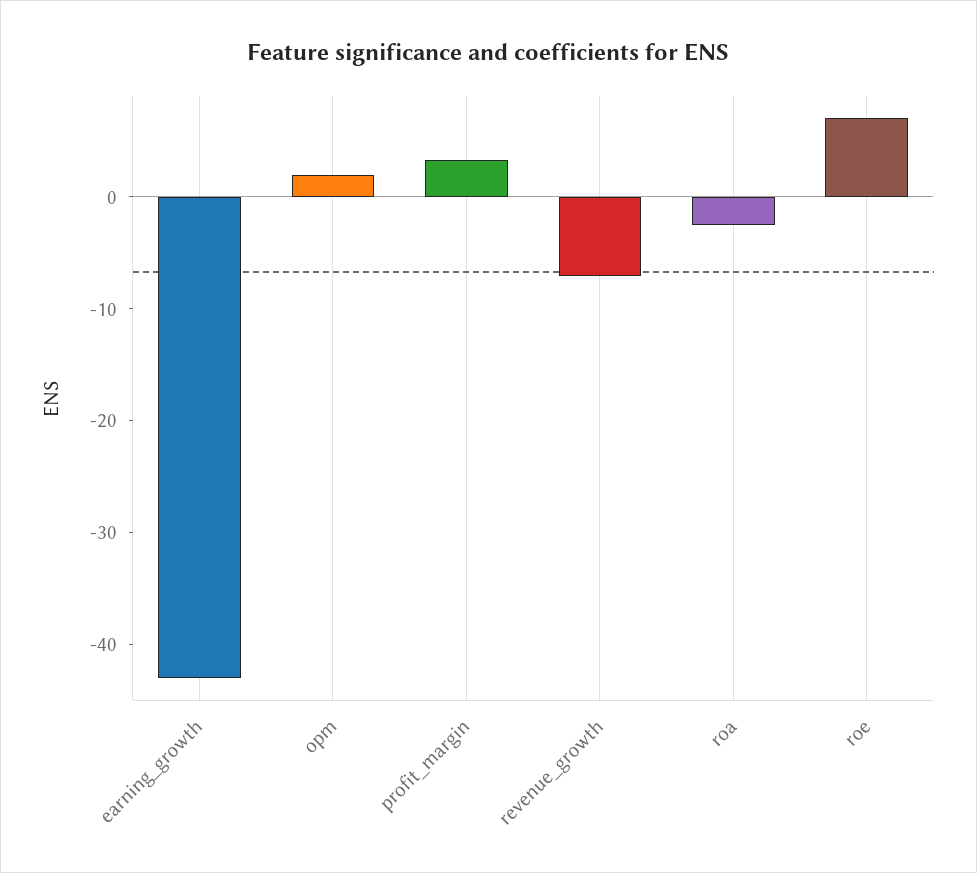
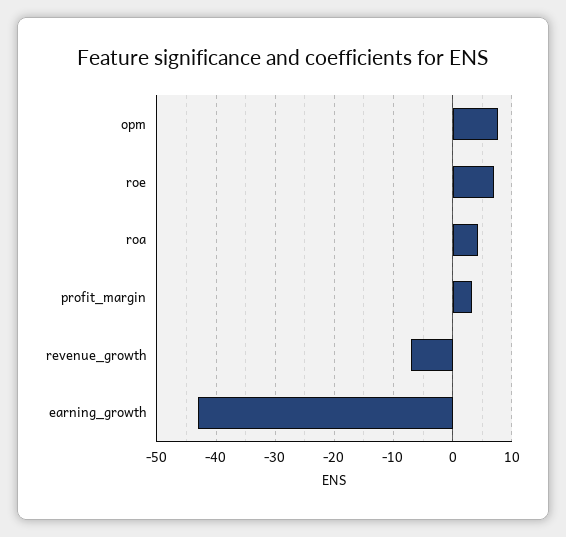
opm: 2 -> 8
roa: -2 -> 4

